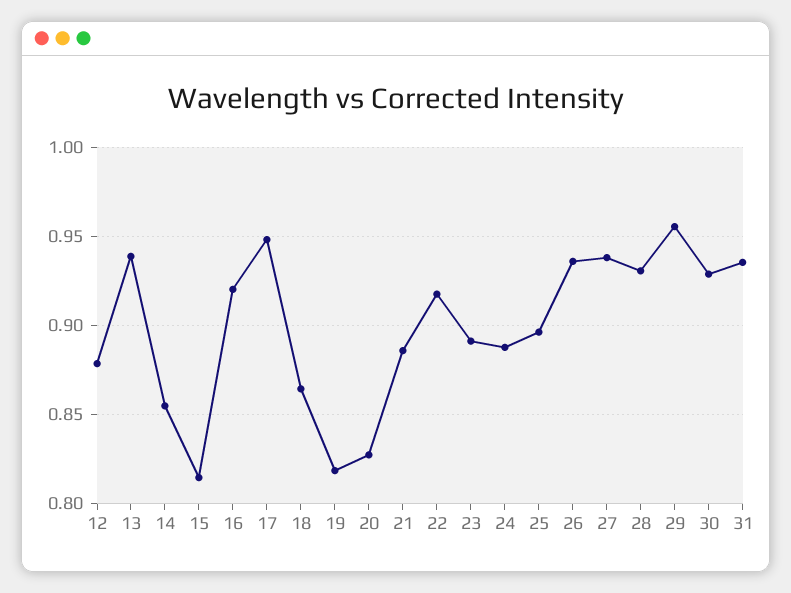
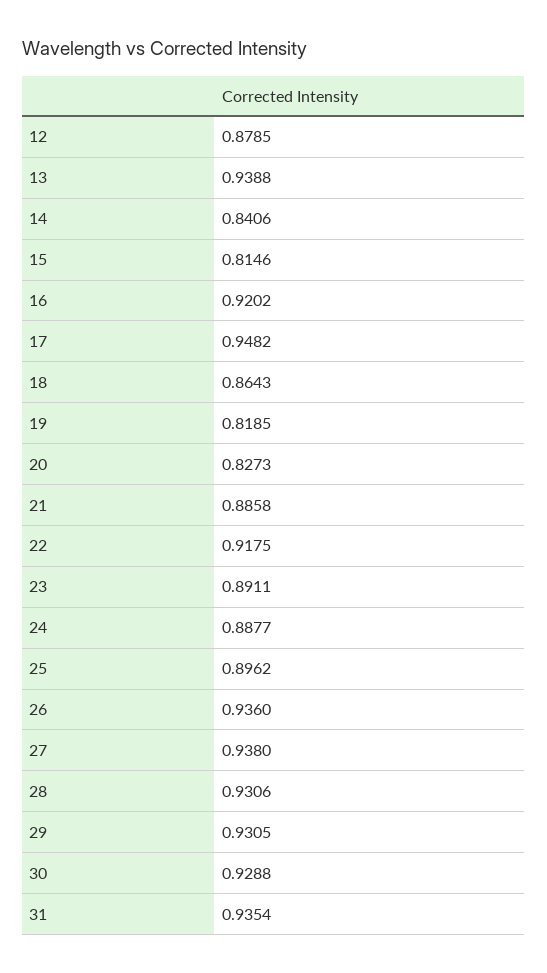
14: 0.855 -> 0.8406
29: 0.955 -> 0.9305

